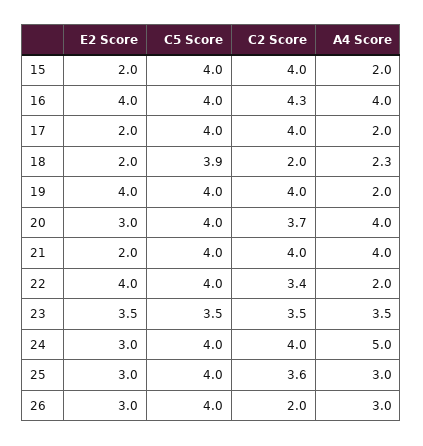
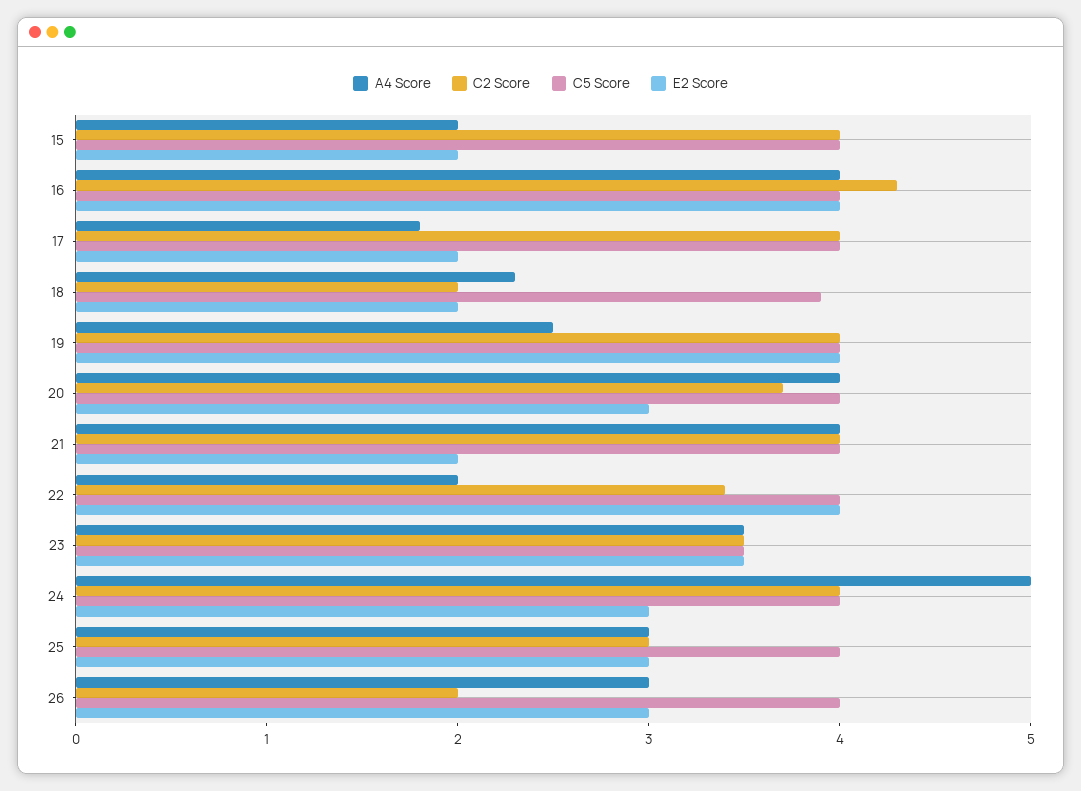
A4 Score, 17: 2 -> 1.8
A4 Score, 19: 2 -> 2.5
C2 Score, 25: 3.6 -> 3

